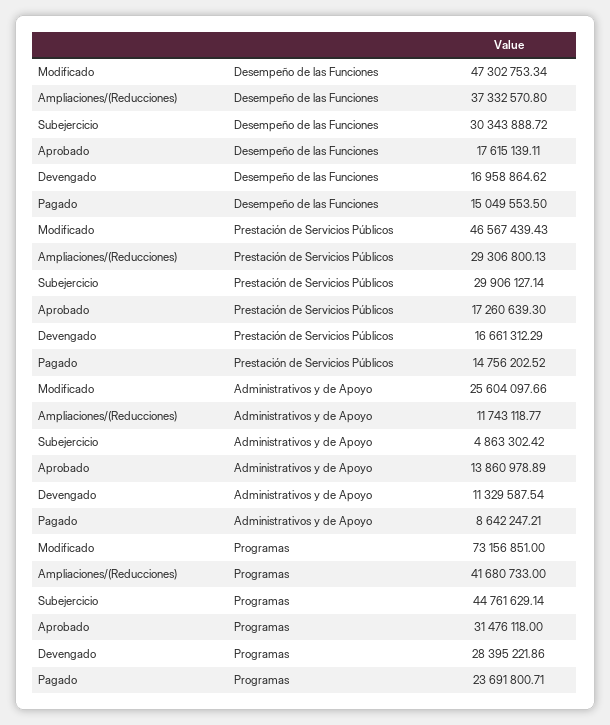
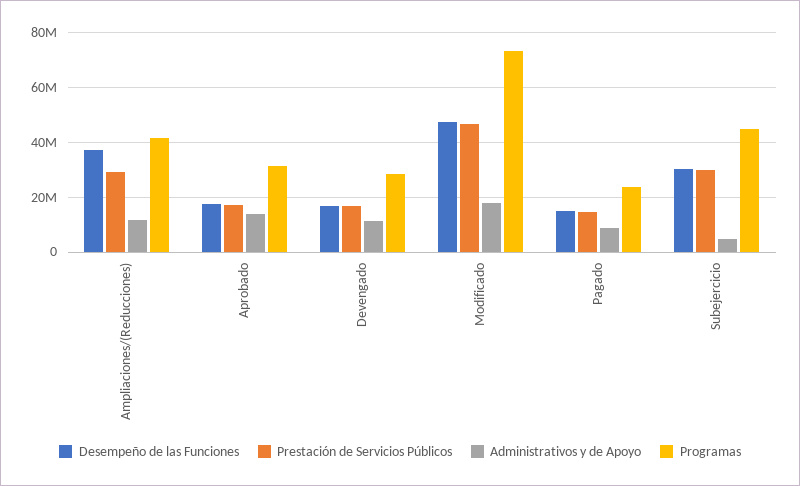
Administrativos y de Apoyo, Modificado: 25604097.66 -> 17500000

